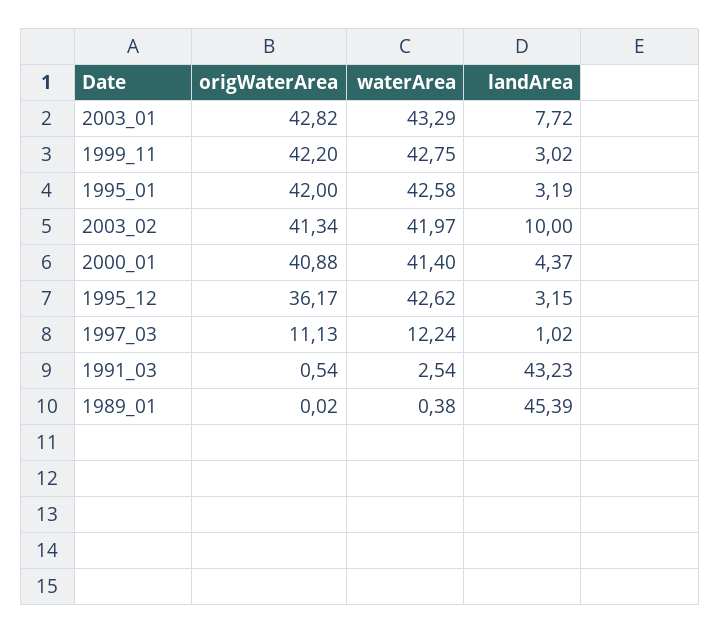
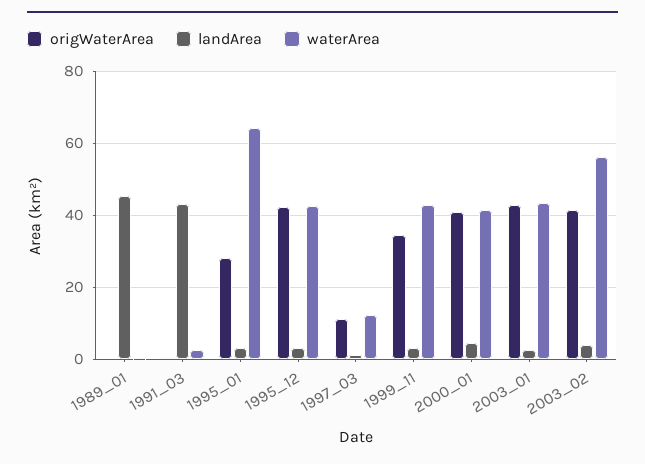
landArea, 2003_01: 7.72 -> 2
origWaterArea, 1999_11: 42.2 -> 34
origWaterArea, 1995_01: 42 -> 28
waterArea, 1995_01: 42.58 -> 64
waterArea, 2003_02: 41.97 -> 56
landArea, 2003_02: 10 -> 4
origWaterArea, 1995_12: 36.17 -> 42

